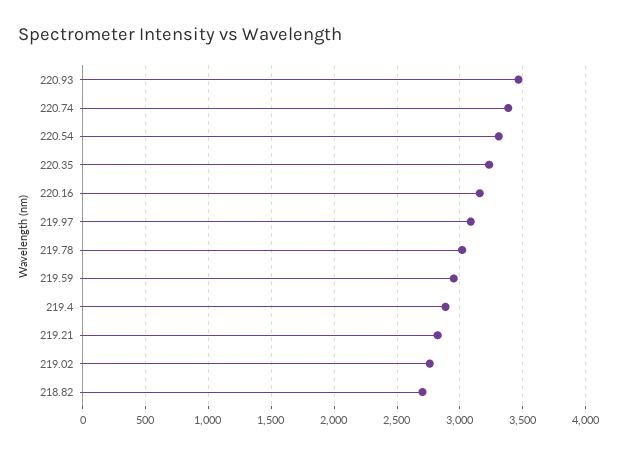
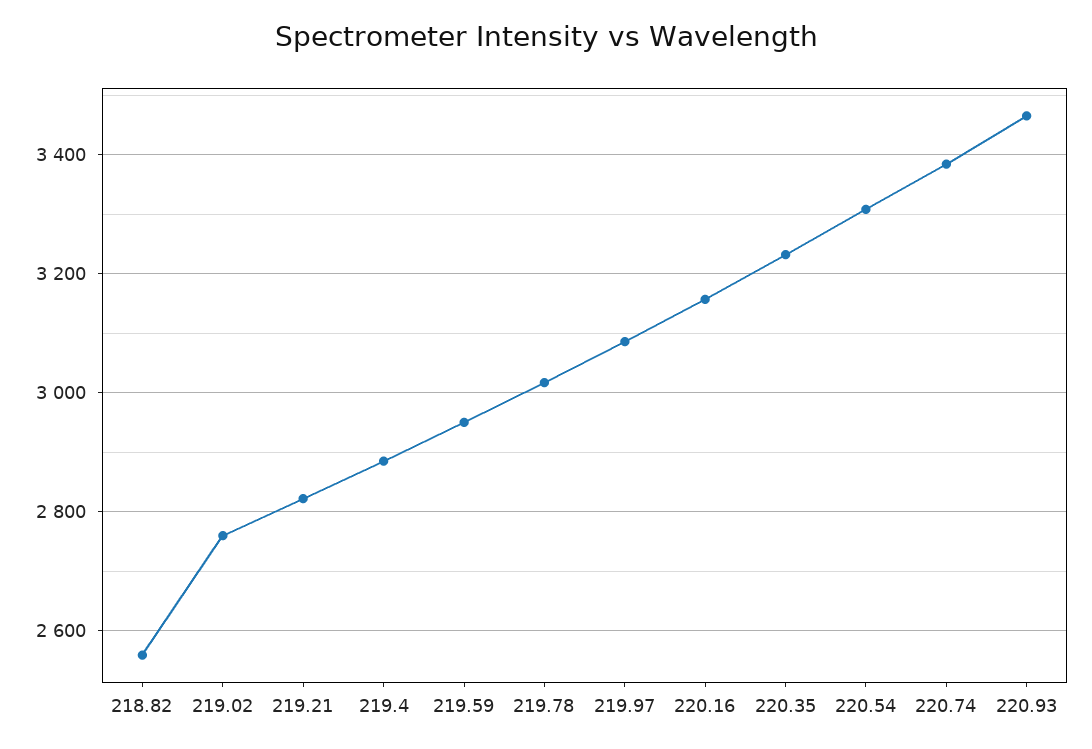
218.82: 2700 -> 2560

